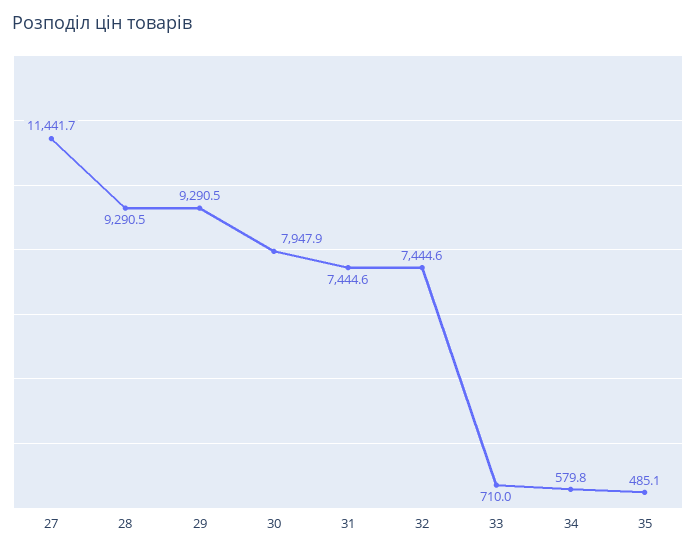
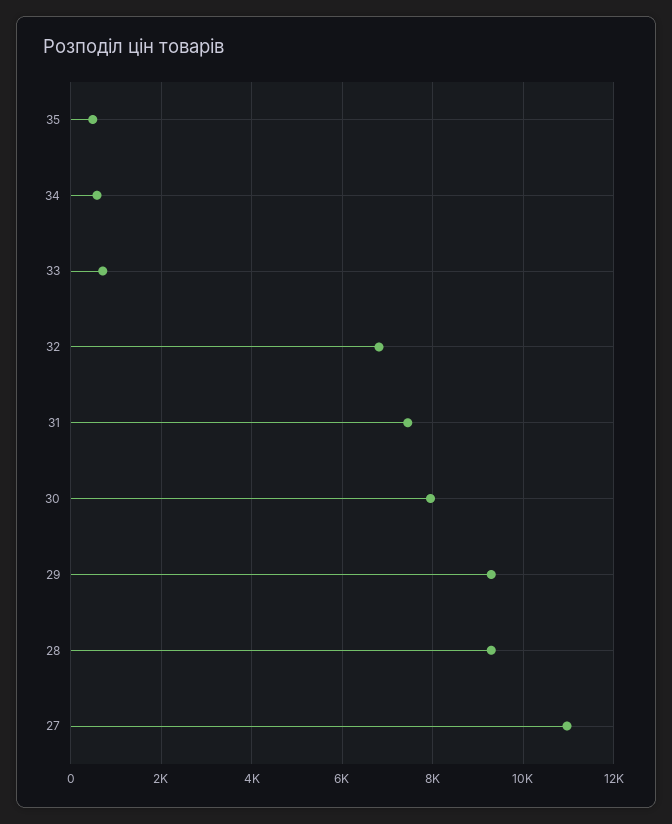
27: 11441.7 -> 11000
32: 7444.6 -> 6800

